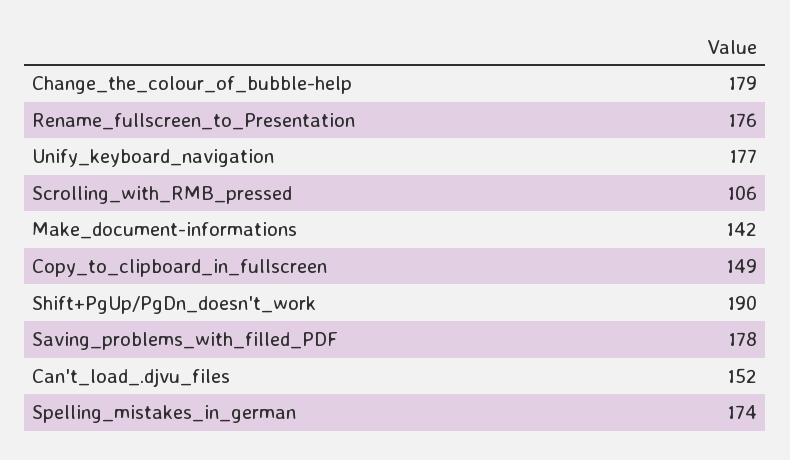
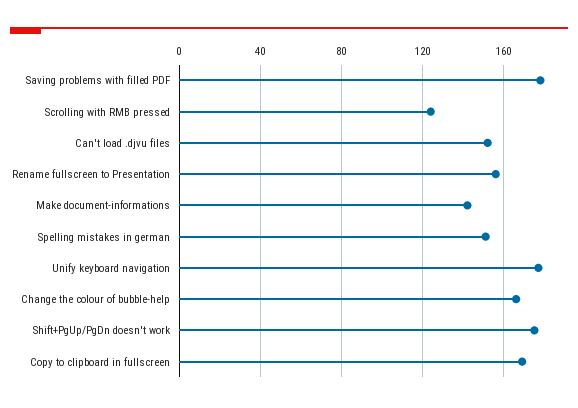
Change_the_colour_of_bubble-help: 179 -> 165
Rename_fullscreen_to_Presentation: 176 -> 155
Scrolling_with_RMB_pressed: 106 -> 125
Copy_to_clipboard_in_fullscreen: 149 -> 170
Shift+PgUp/PgDn_doesn't_work: 190 -> 175
Spelling_mistakes_in_german: 174 -> 150

